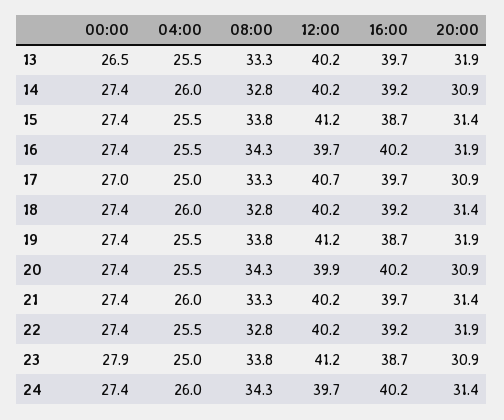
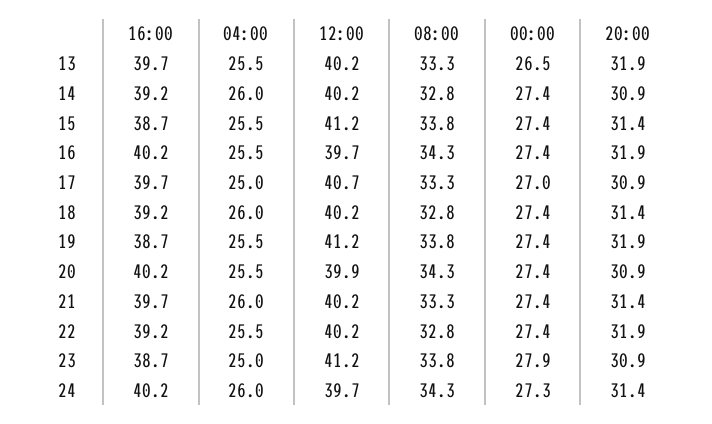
00:00, 24: 27.4 -> 27.3

